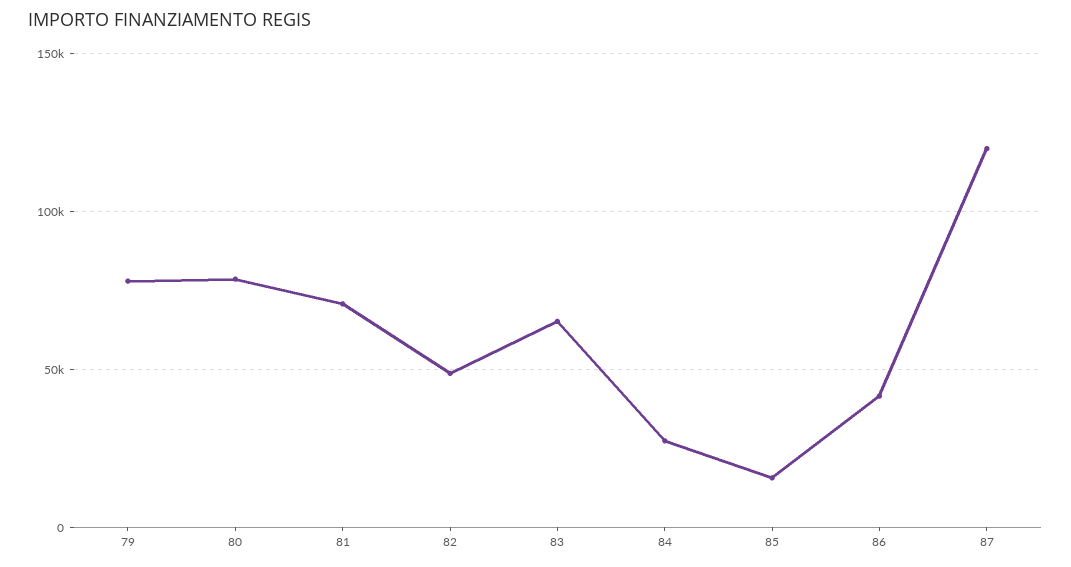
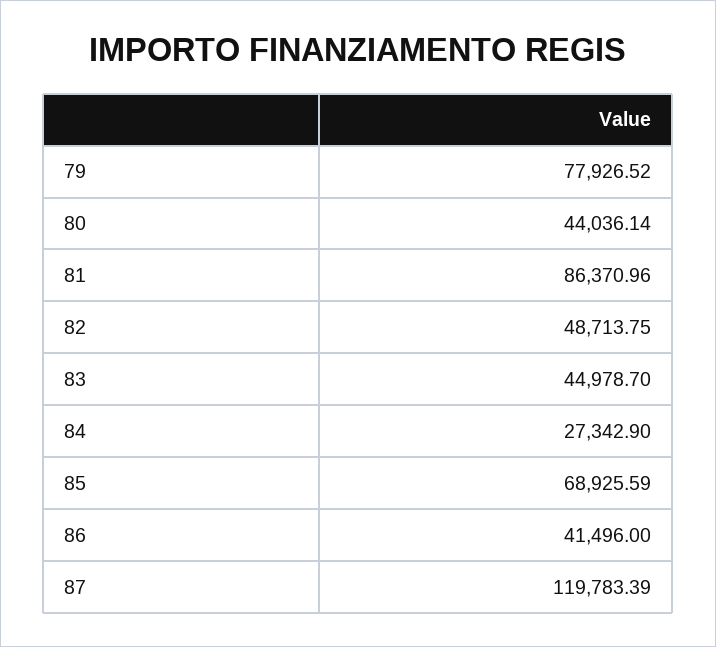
80: 80000 -> 44036.14
81: 70000 -> 86370.96
83: 65000 -> 44978.7
85: 15000 -> 68925.59

